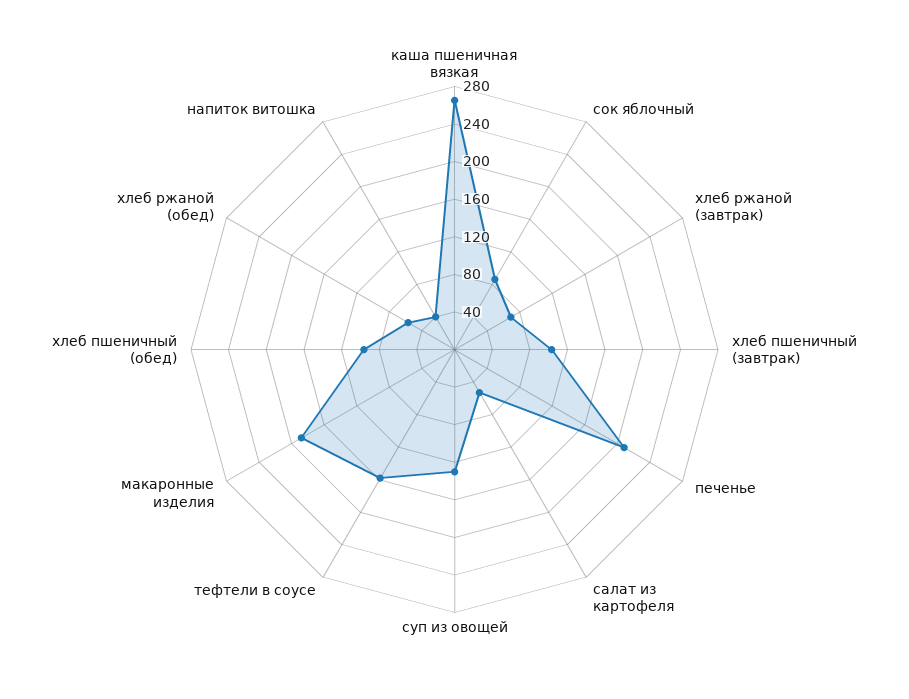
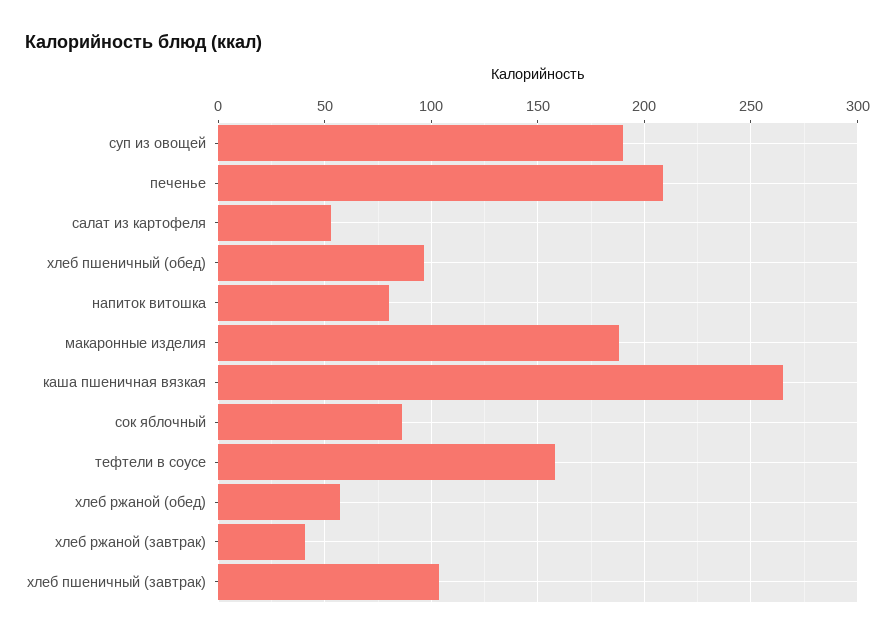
хлеб ржаной (завтрак): 70 -> 40
суп из овощей: 130 -> 190
напиток витошка: 40 -> 80

